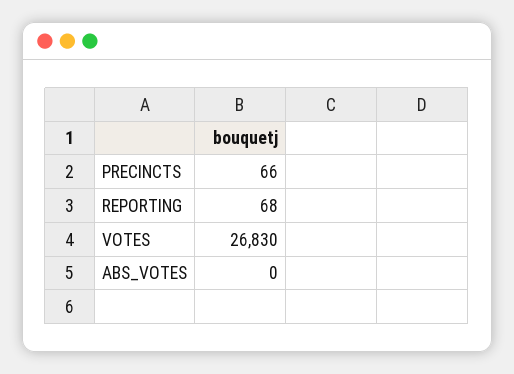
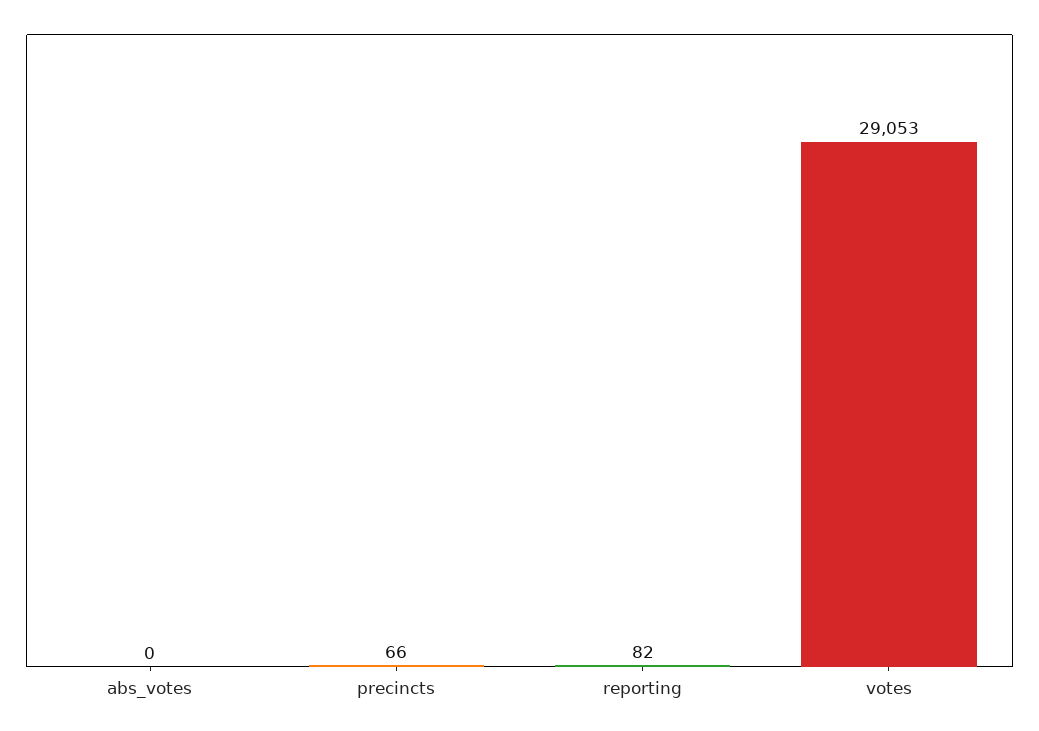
REPORTING: 68 -> 82
VOTES: 26830 -> 29053

